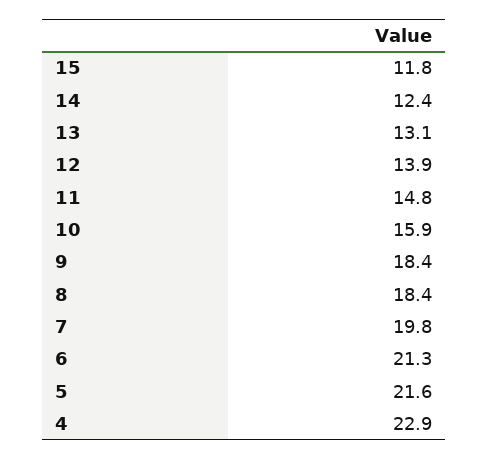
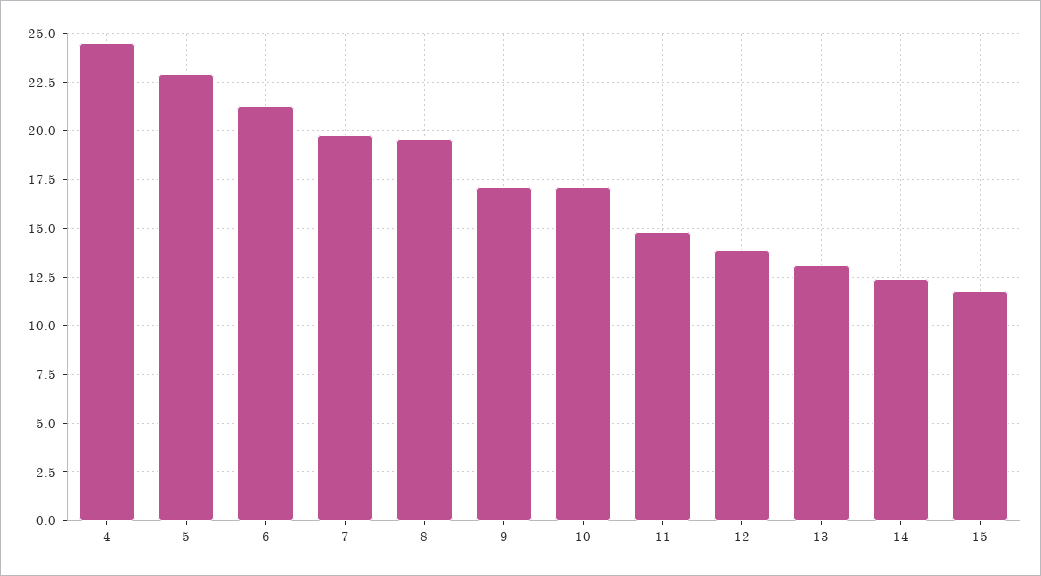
10: 15.9 -> 17
9: 18.4 -> 17
8: 18.4 -> 19.5
5: 21.6 -> 23
4: 22.9 -> 24.5

